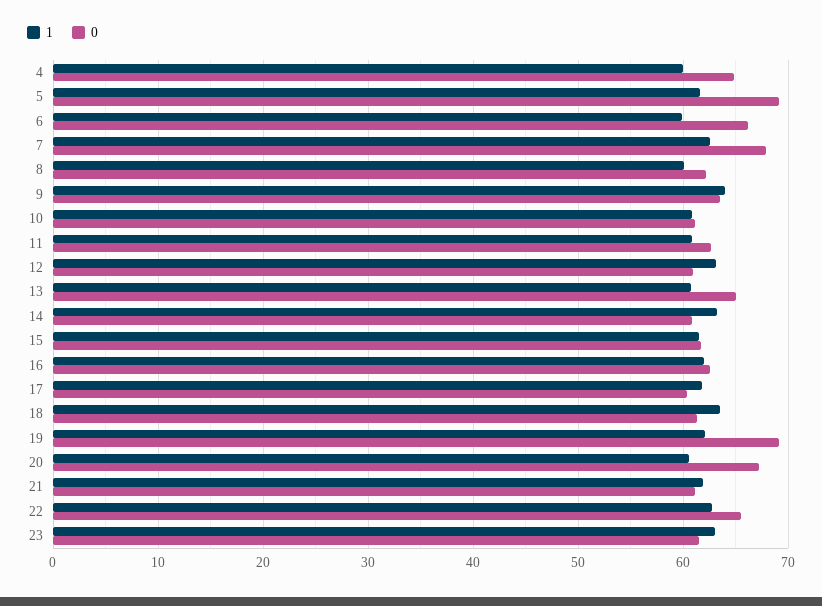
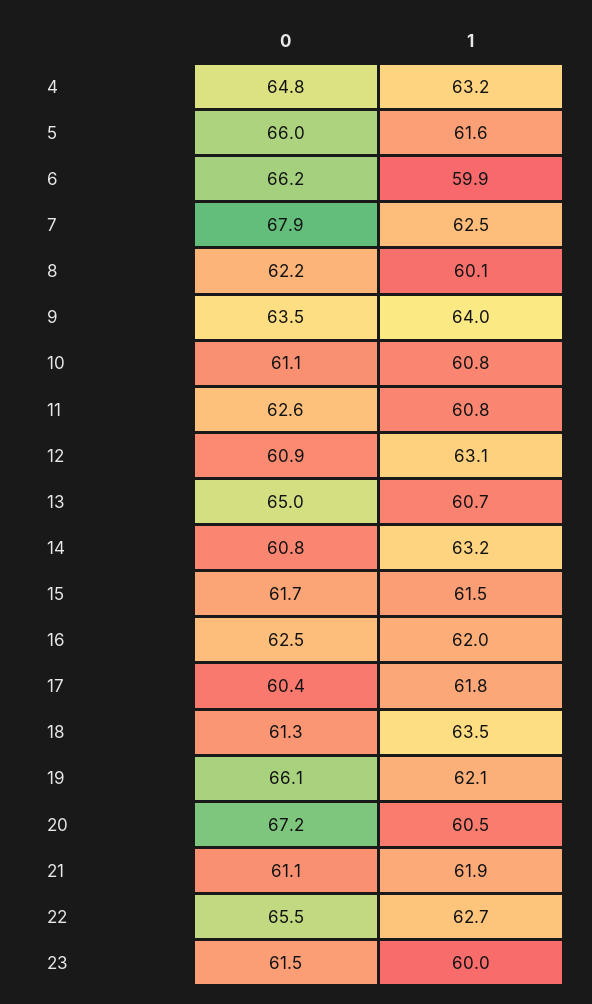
1, 4: 60 -> 63.2
0, 5: 69 -> 66
0, 19: 69 -> 66.1
1, 23: 63 -> 60

